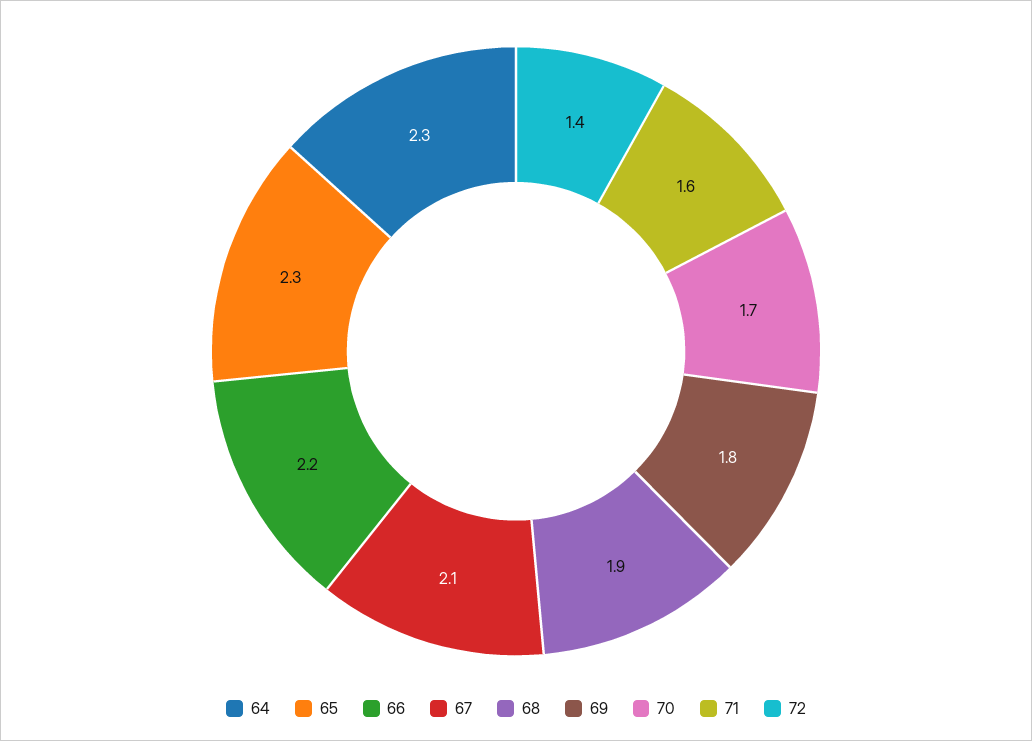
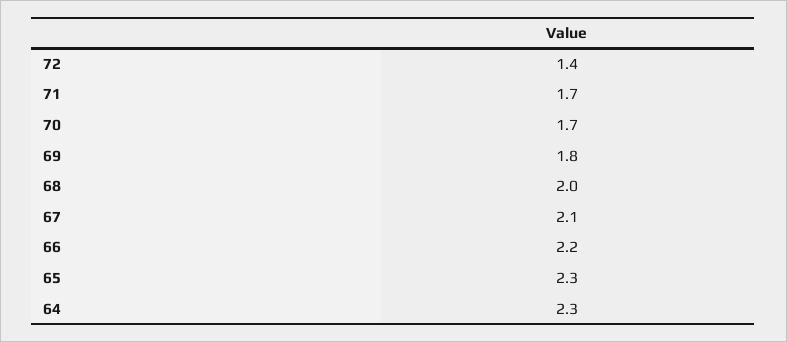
68: 1.9 -> 2
71: 1.6 -> 1.7

